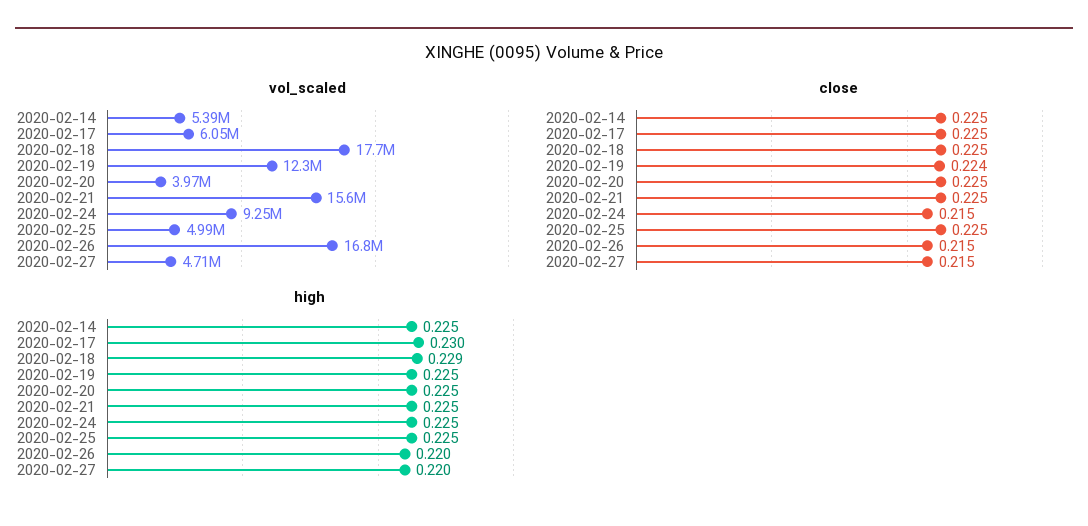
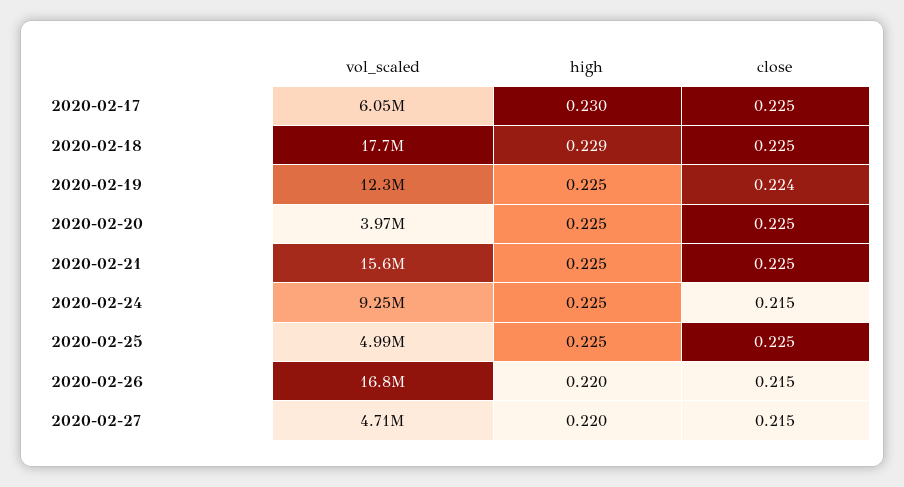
vol_scaled, 2020-02-14: 5390000 -> none
close, 2020-02-14: 0.225 -> none
high, 2020-02-14: 0.225 -> none

